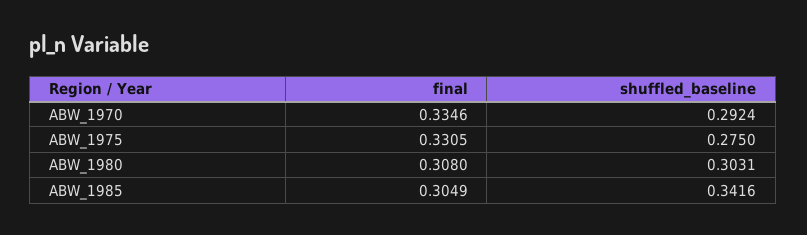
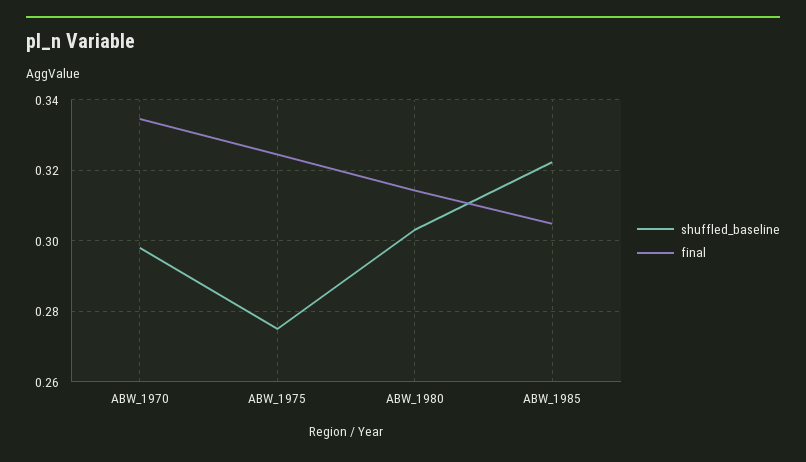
shuffled_baseline, ABW_1970: 0.2924 -> 0.298
final, ABW_1975: 0.3305 -> 0.324
final, ABW_1980: 0.308 -> 0.314
shuffled_baseline, ABW_1985: 0.3416 -> 0.322

